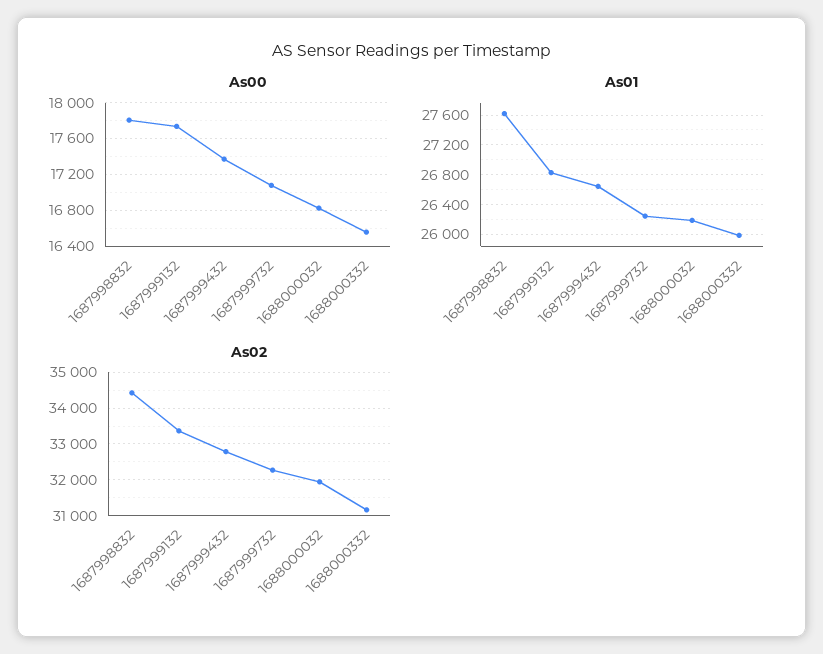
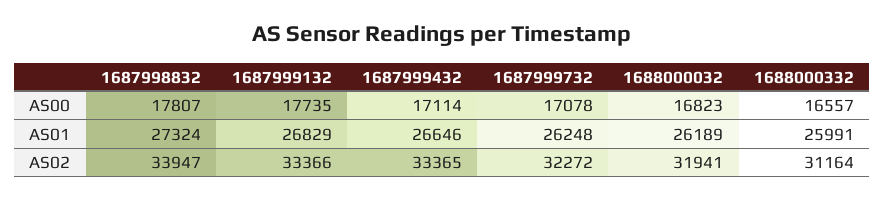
As00, 1687999432: 17400 -> 17114
As01, 1687998832: 27600 -> 27324
As02, 1687998832: 34400 -> 33947
As02, 1687999432: 32800 -> 33365

